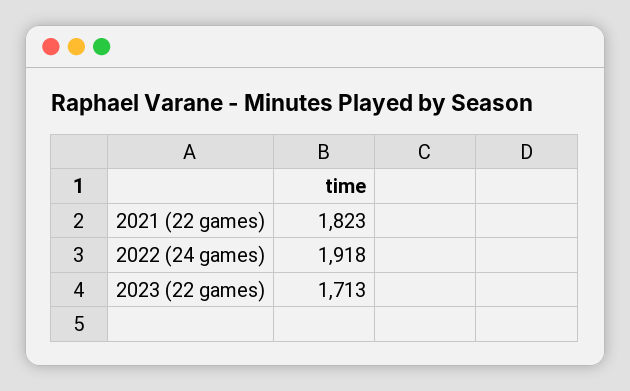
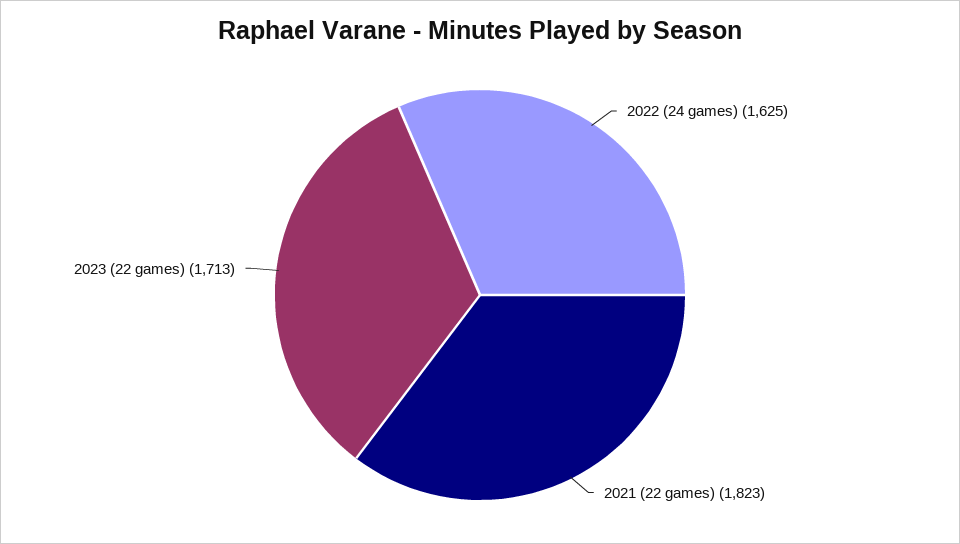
2022 (24 games): 1918 -> 1625

